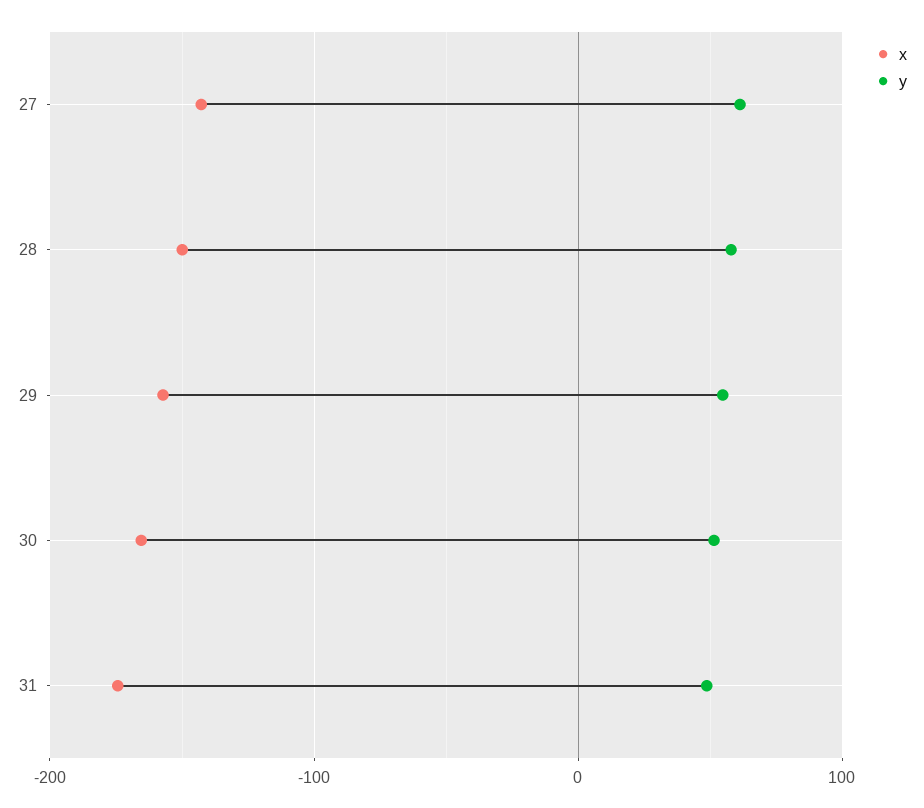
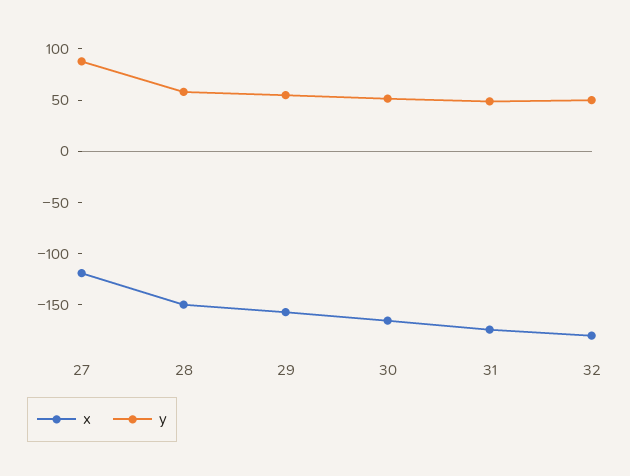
x, 27: -140 -> -120
y, 27: 60 -> 90
x, 32: none -> -180
y, 32: none -> 50

